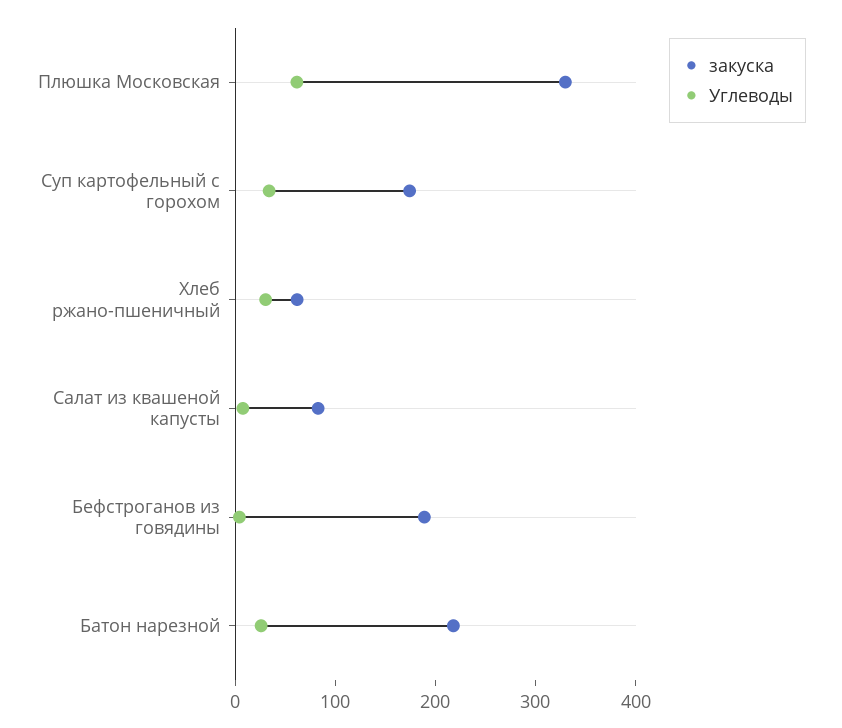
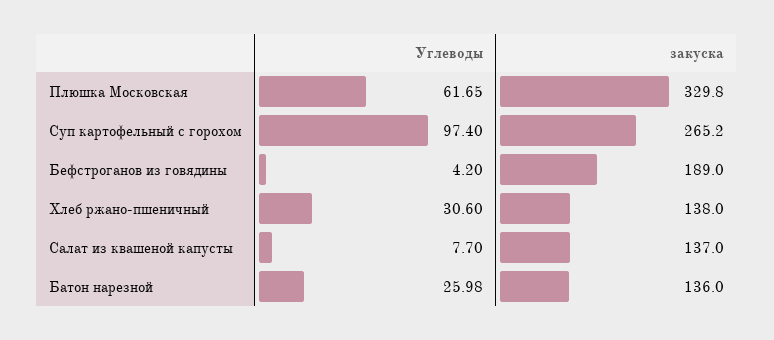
закуска, Суп картофельный с горохом: 180 -> 265.2
Углеводы, Суп картофельный с горохом: 40 -> 97.4
закуска, Хлеб ржано-пшеничный: 60 -> 138
закуска, Салат из квашеной капусты: 80 -> 137
закуска, Батон нарезной: 220 -> 136

